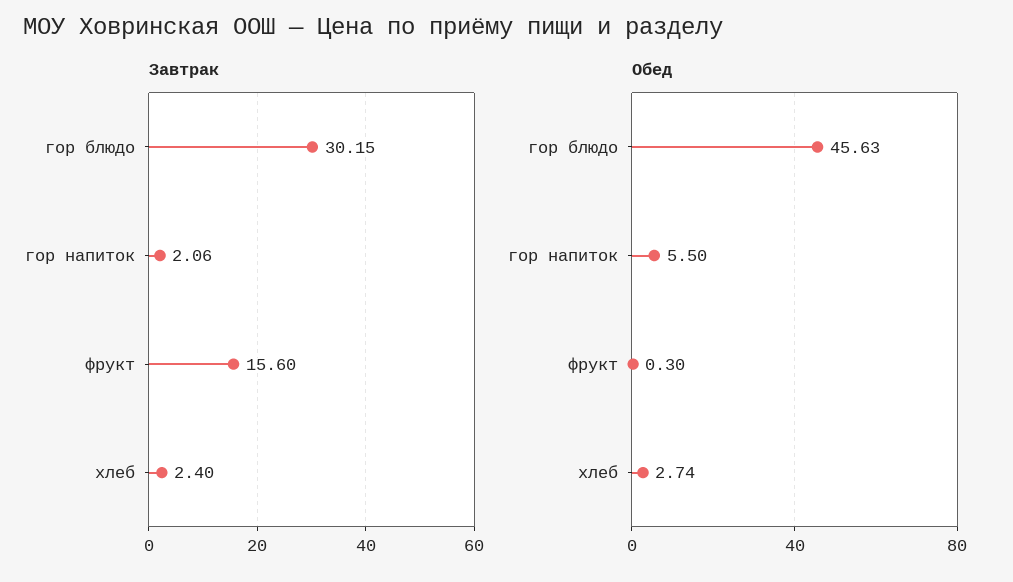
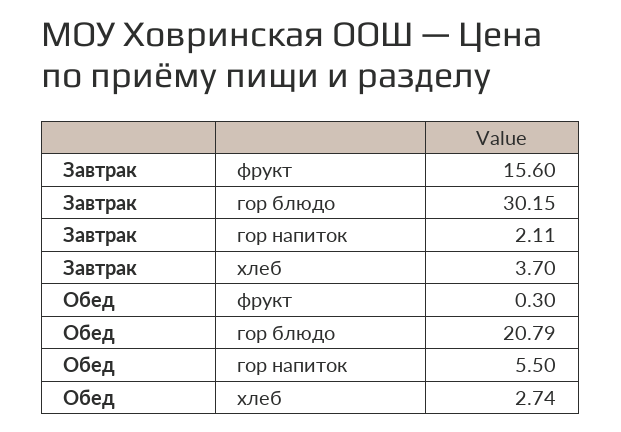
Завтрак, гор напиток: 2.06 -> 2.11
Завтрак, хлеб: 2.4 -> 3.7
Обед, гор блюдо: 45.63 -> 20.79

